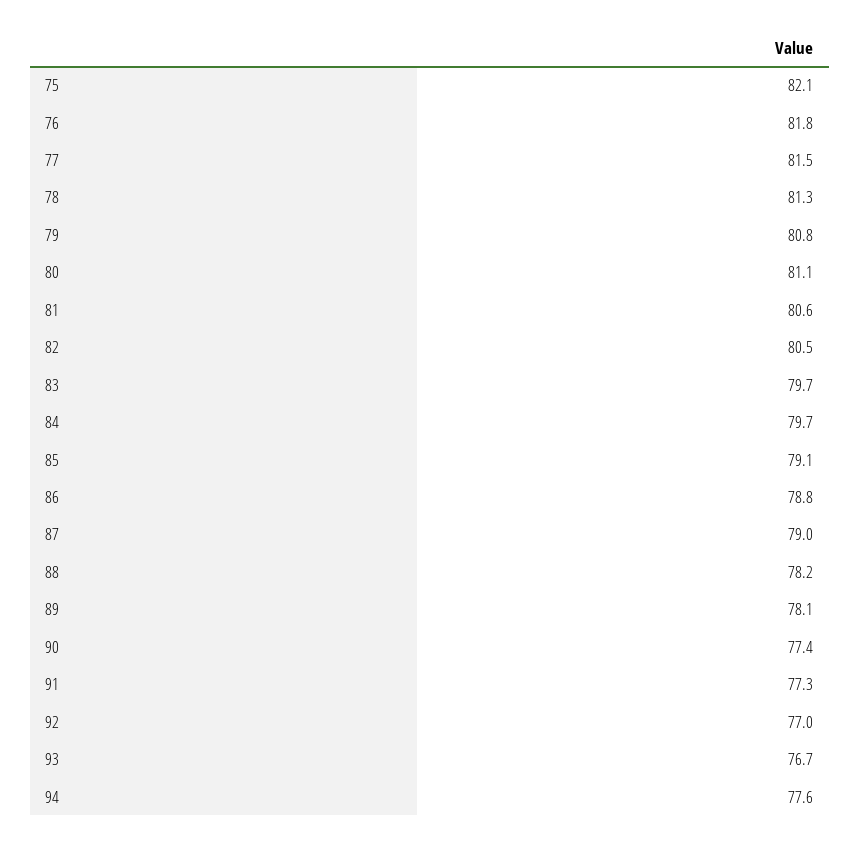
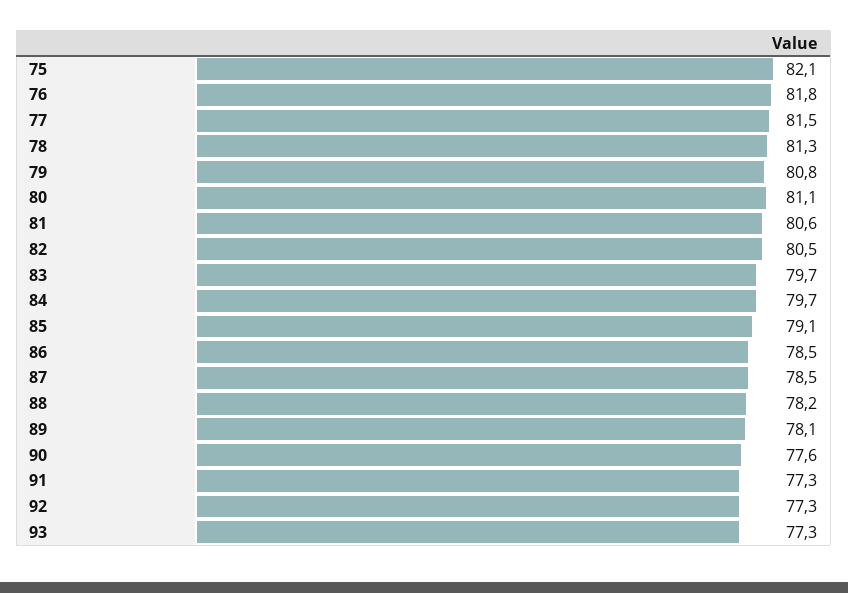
86: 78.8 -> 78.5
87: 79 -> 78.5
90: 77.4 -> 77.6
92: 77 -> 77.3
93: 76.7 -> 77.3
94: 77.6 -> none

